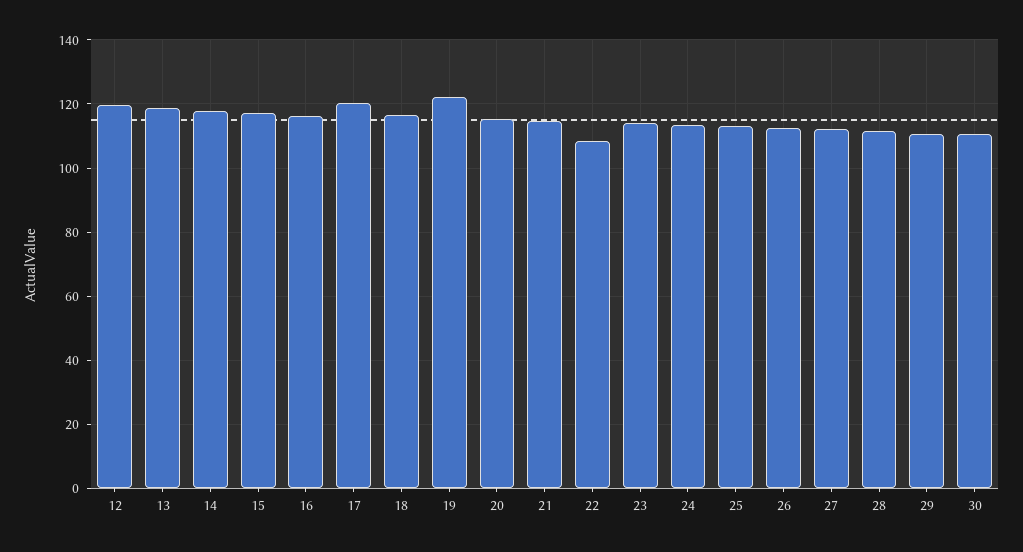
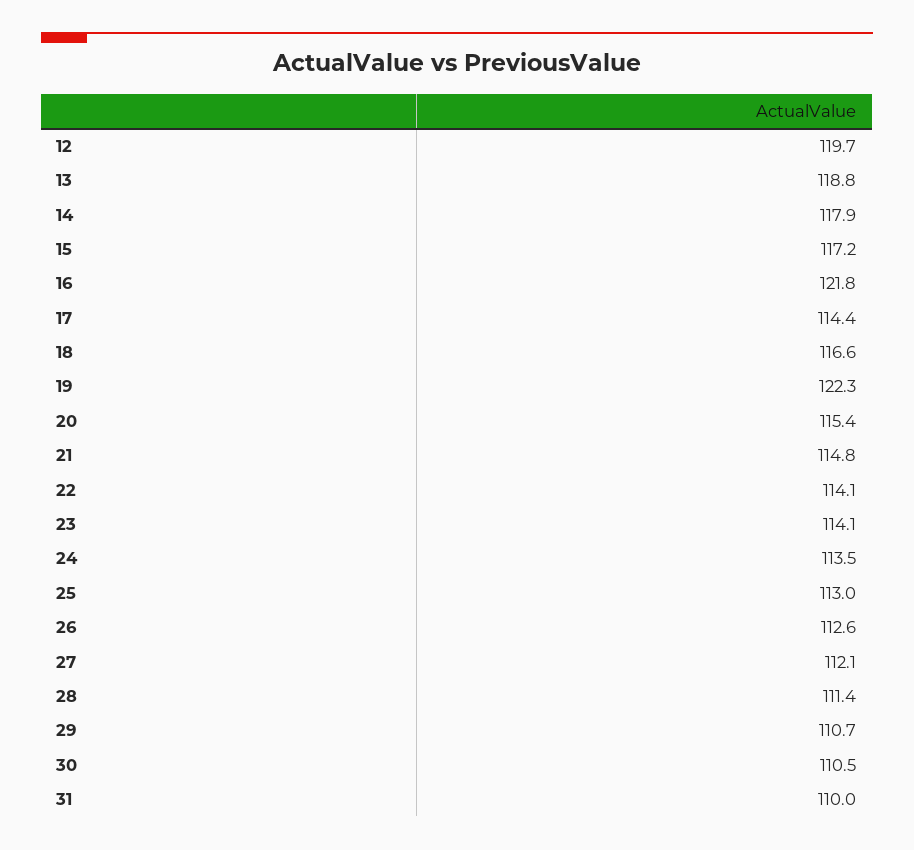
16: 116 -> 121.8
17: 120 -> 114.4
22: 108 -> 114.1
31: none -> 110

